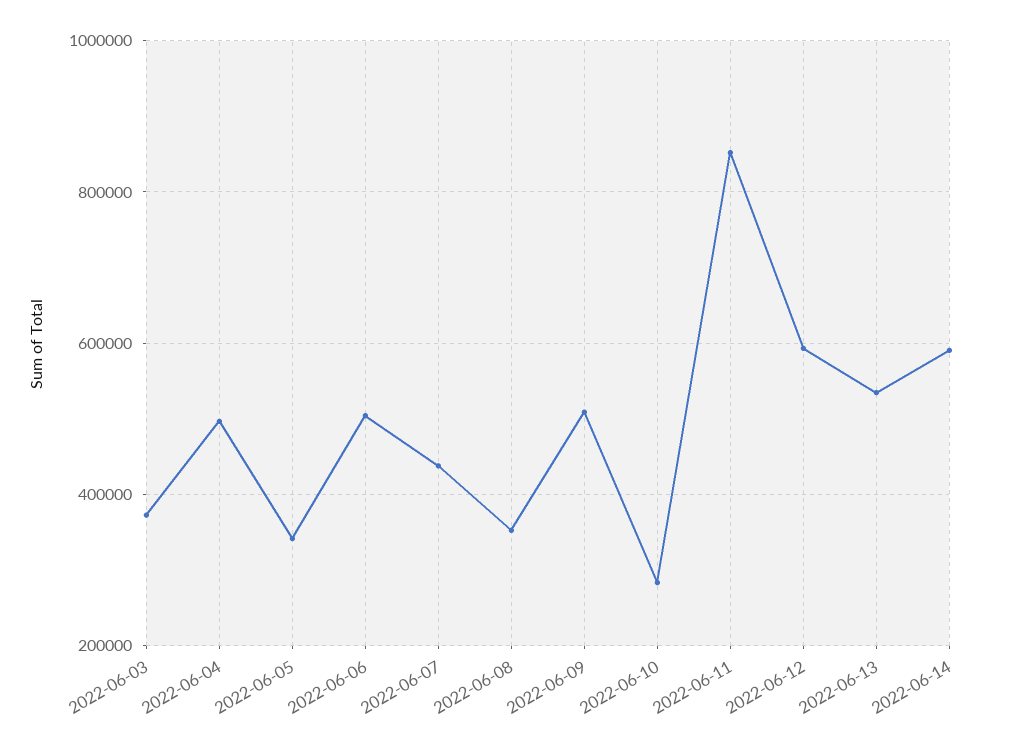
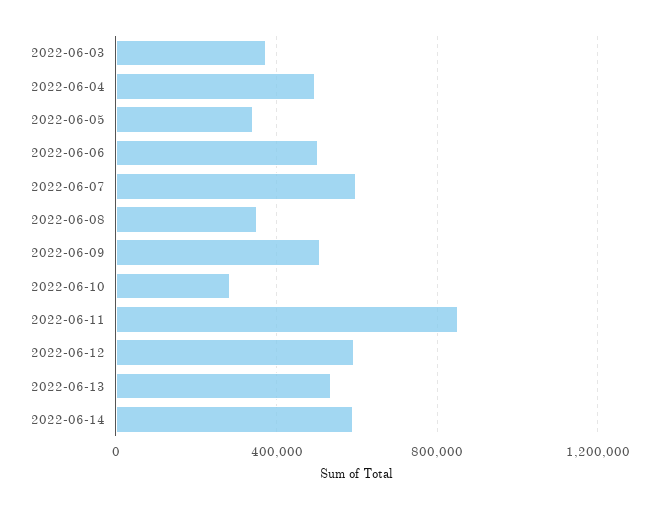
2022-06-07: 440000 -> 600000

